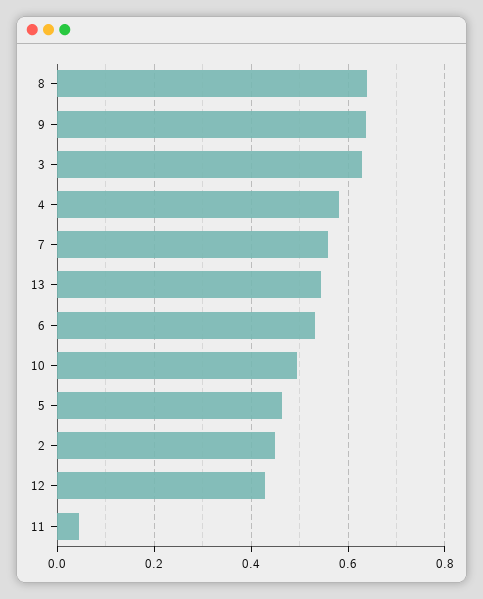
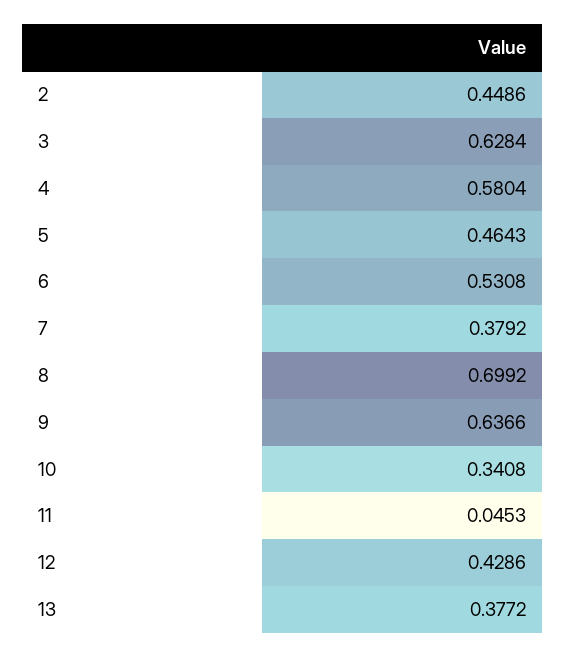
8: 0.64 -> 0.6992
7: 0.56 -> 0.3792
13: 0.54 -> 0.3772
10: 0.5 -> 0.3408

